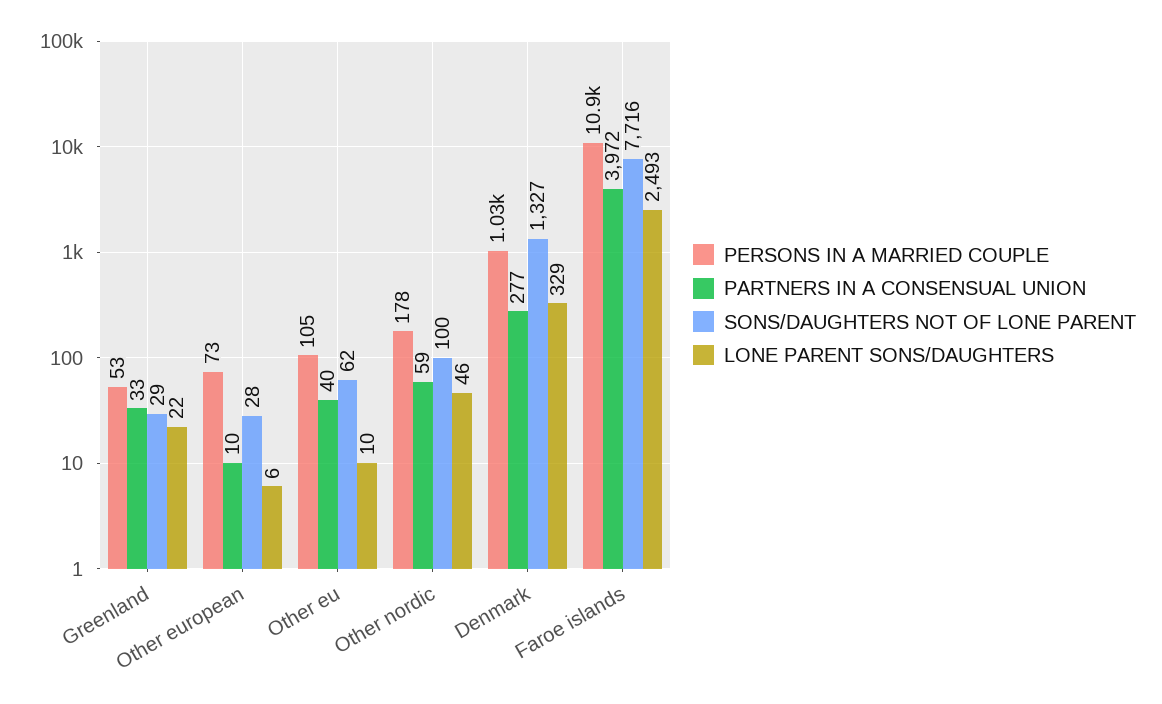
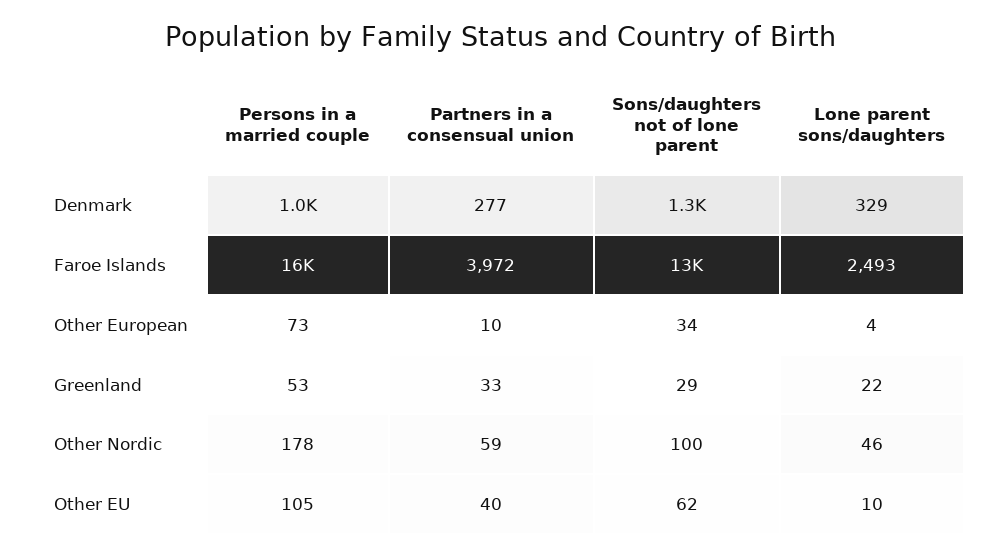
SONS/DAUGHTERS NOT OF LONE PARENT, Other european: 28 -> 34
LONE PARENT SONS/DAUGHTERS, Other european: 6 -> 4
PERSONS IN A MARRIED COUPLE, Faroe islands: 10900 -> 16000
SONS/DAUGHTERS NOT OF LONE PARENT, Faroe islands: 7716 -> 13000

